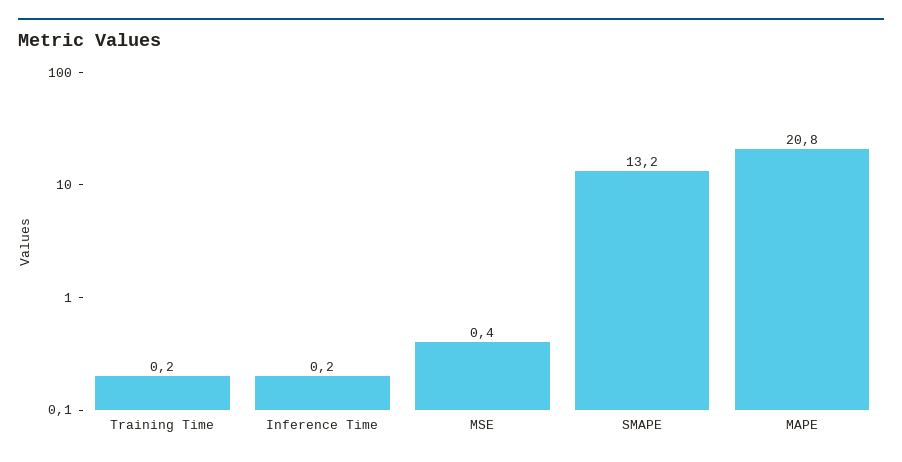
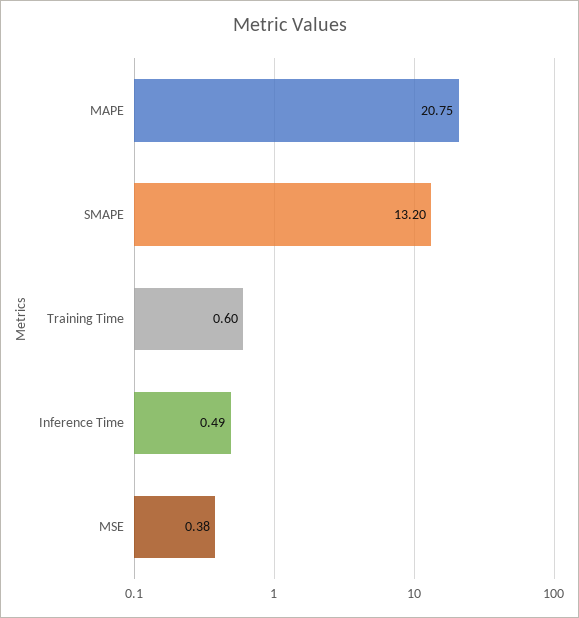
Training Time: 0.2 -> 0.6
Inference Time: 0.2 -> 0.49

